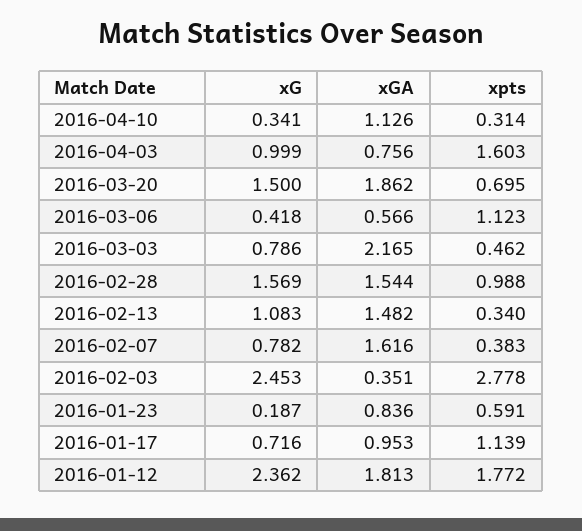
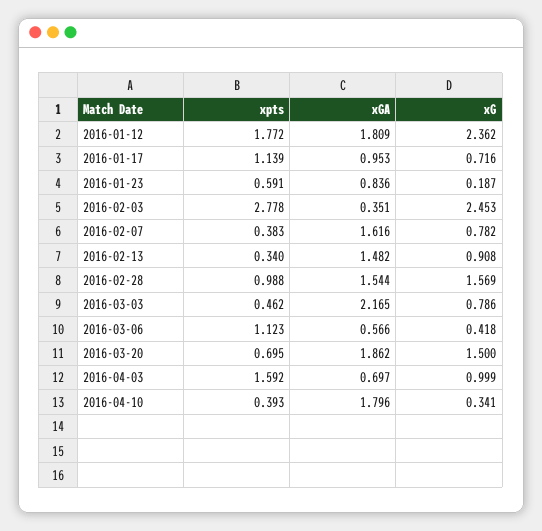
xGA, 2016-04-10: 1.126 -> 1.796
xpts, 2016-04-10: 0.314 -> 0.393
xGA, 2016-04-03: 0.756 -> 0.697
xpts, 2016-04-03: 1.603 -> 1.592
xG, 2016-02-13: 1.083 -> 0.908
xGA, 2016-01-12: 1.813 -> 1.809

